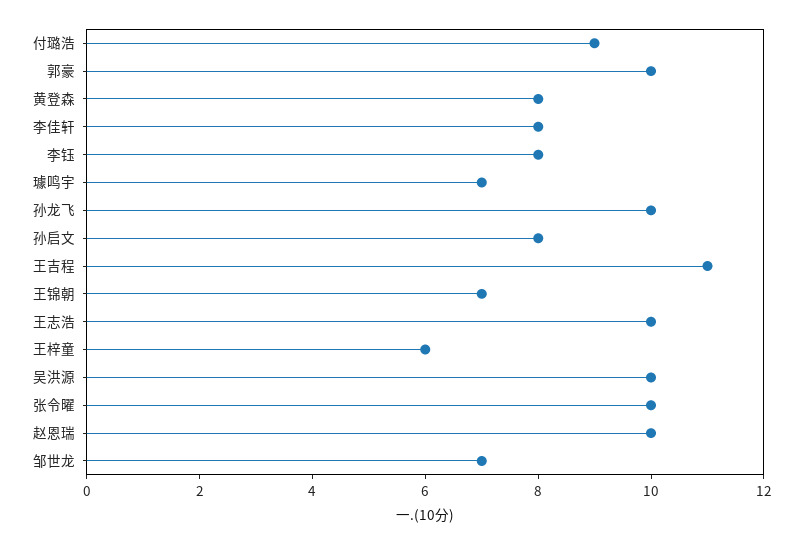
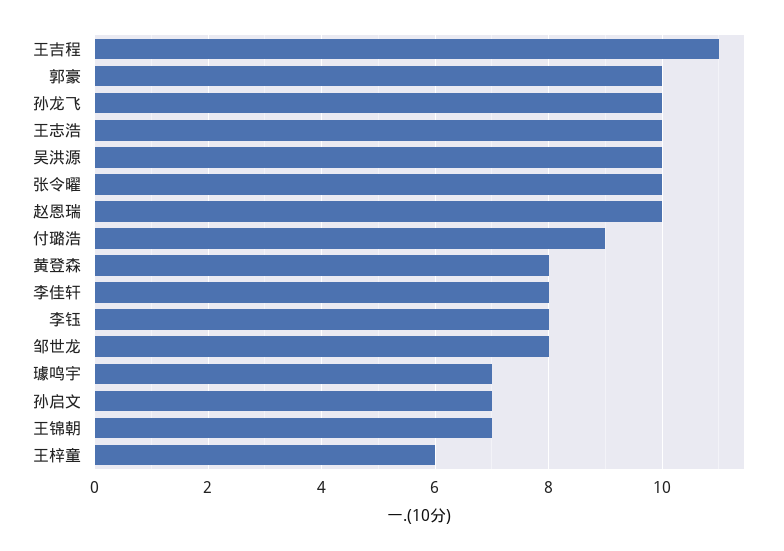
孙启文: 8 -> 7
邹世龙: 7 -> 8

